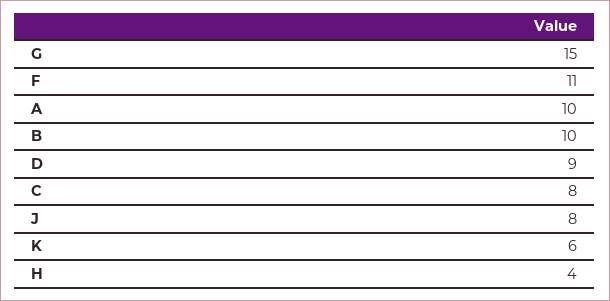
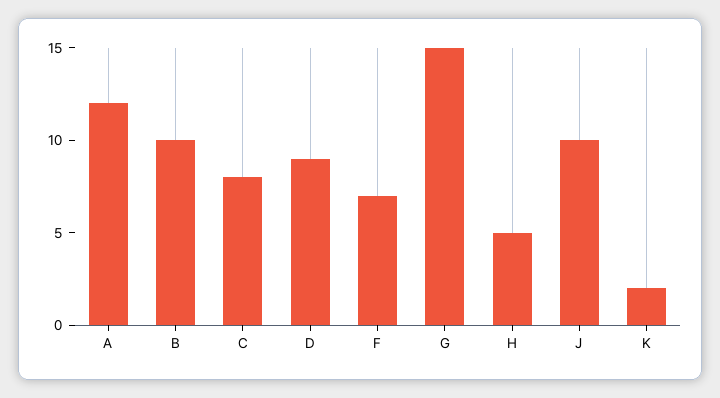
F: 11 -> 7
A: 10 -> 12
J: 8 -> 10
K: 6 -> 2
H: 4 -> 5

